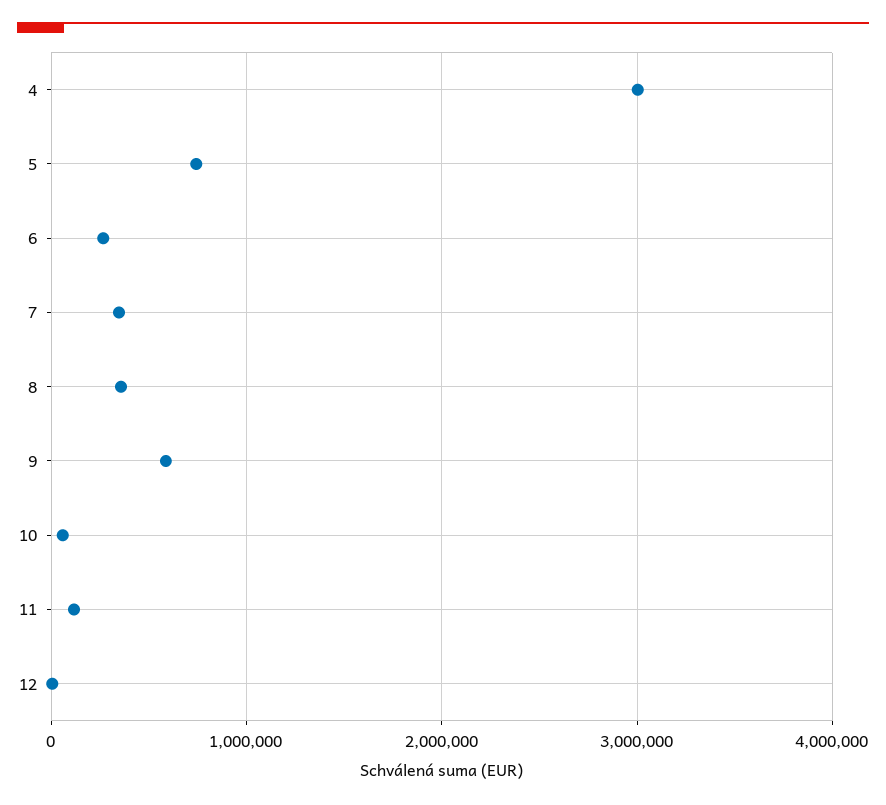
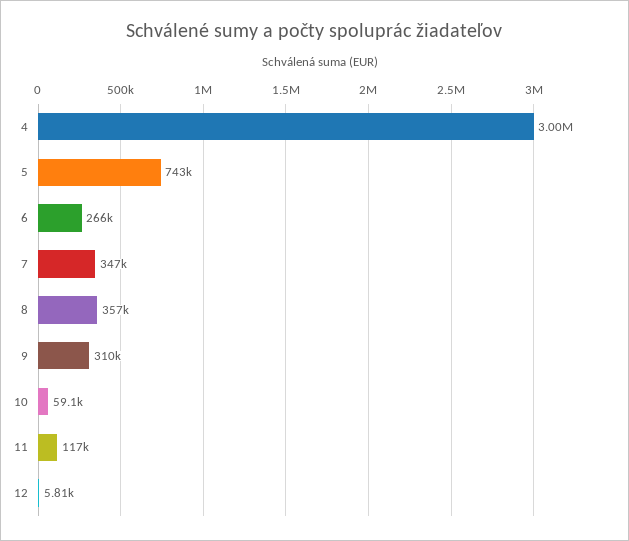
9: 600000 -> 310000

